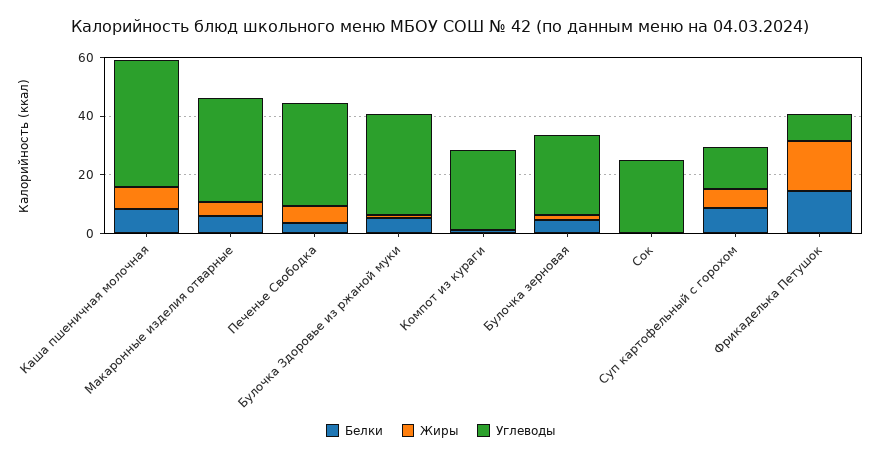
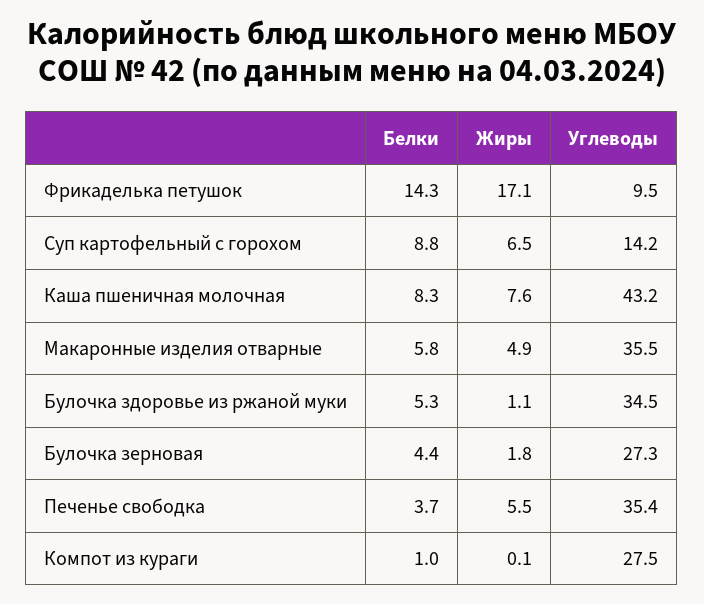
Белки, Сок: 0 -> none
Жиры, Сок: 0 -> none
Углеводы, Сок: 25 -> none

